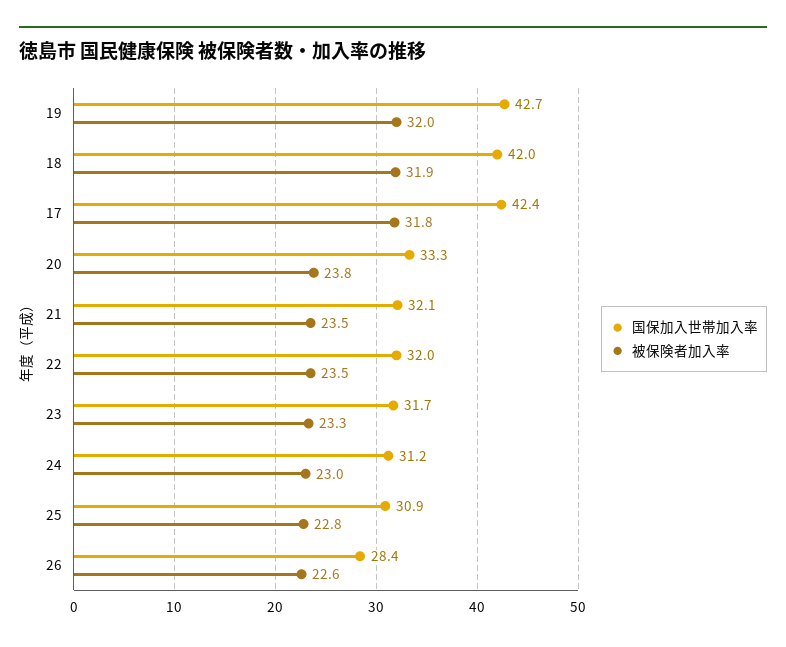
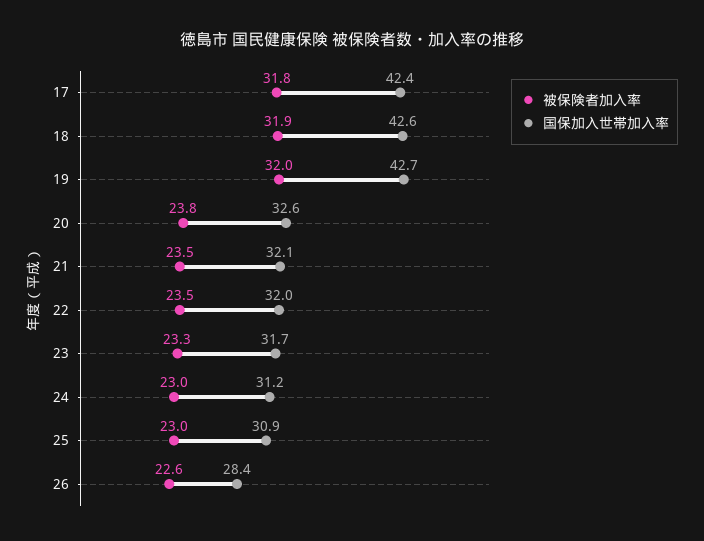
国保加入世帯加入率, 18: 42 -> 42.6
国保加入世帯加入率, 20: 33.3 -> 32.6
被保険者加入率, 25: 22.8 -> 23

